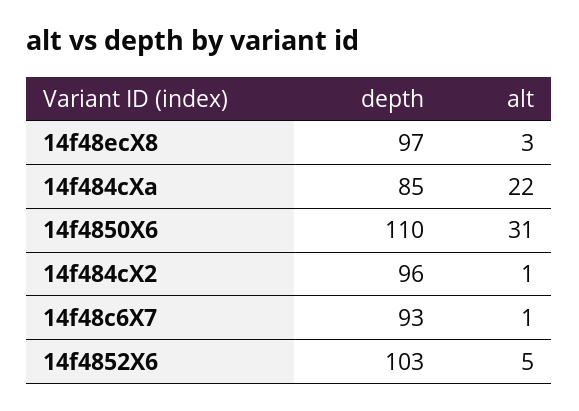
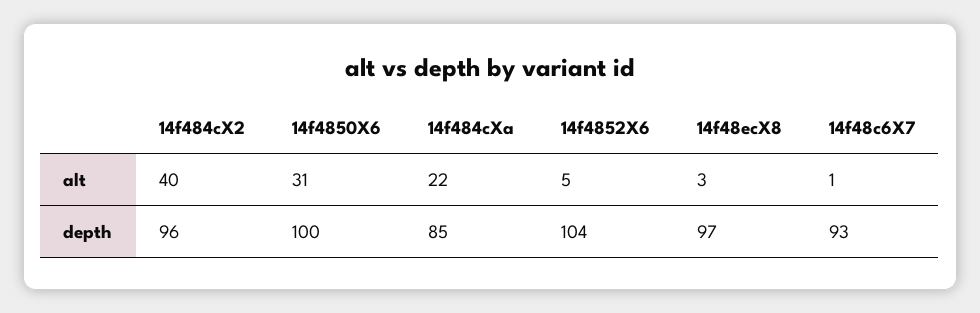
depth, 14f4850X6: 110 -> 100
alt, 14f484cX2: 1 -> 40
depth, 14f4852X6: 103 -> 104

